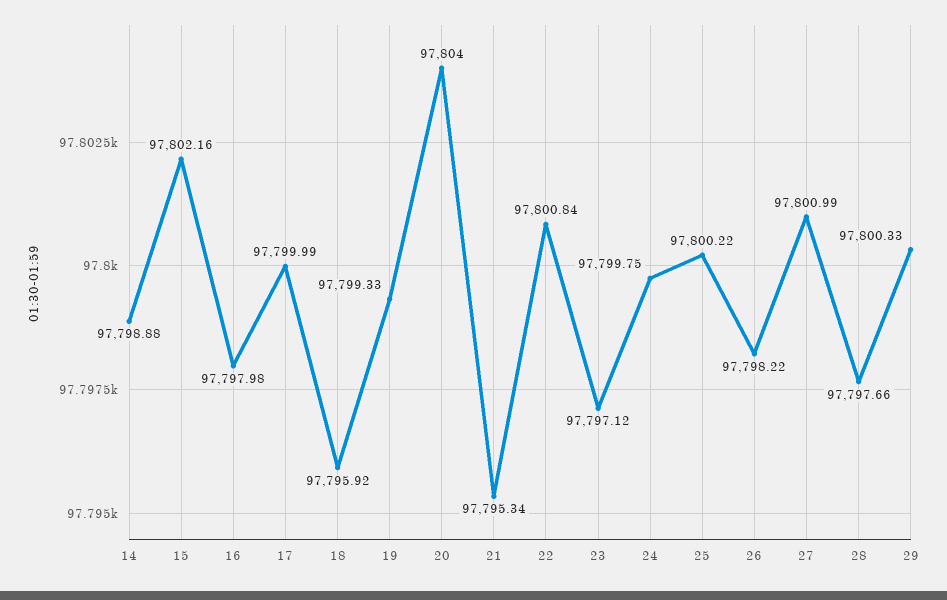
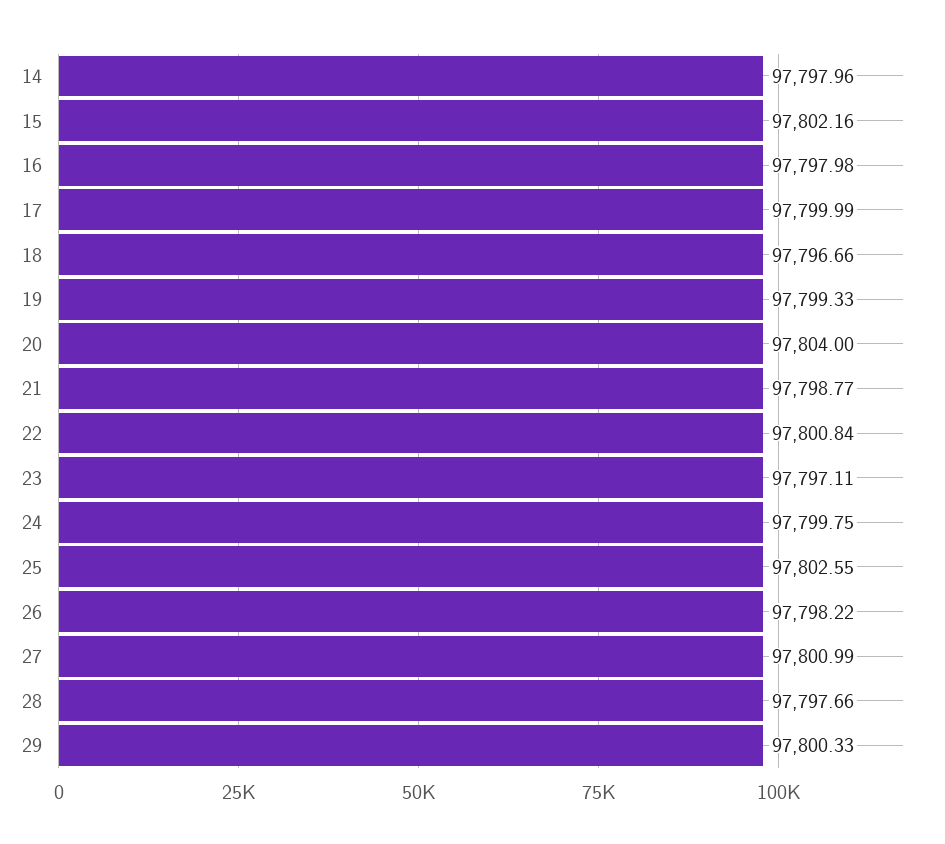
14: 97798.88 -> 97797.96
18: 97795.92 -> 97796.66
21: 97795.34 -> 97798.77
23: 97797.12 -> 97797.11
25: 97800.22 -> 97802.55

